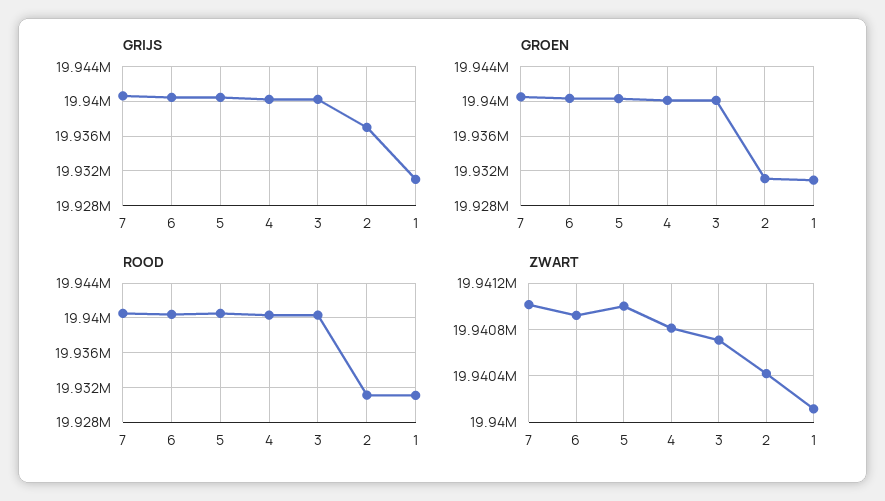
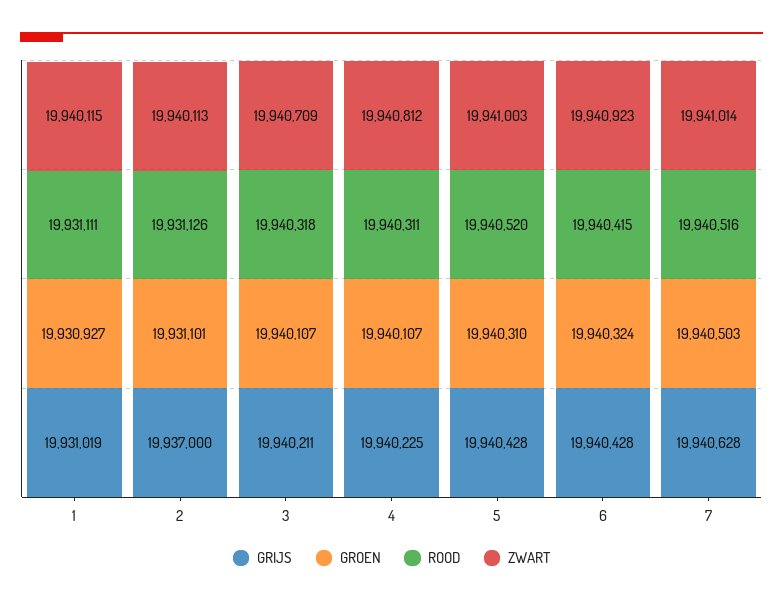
ZWART, 2: 19940400 -> 19940113

